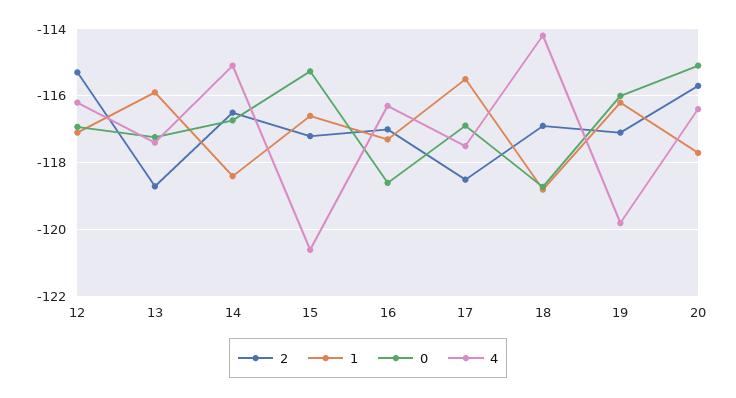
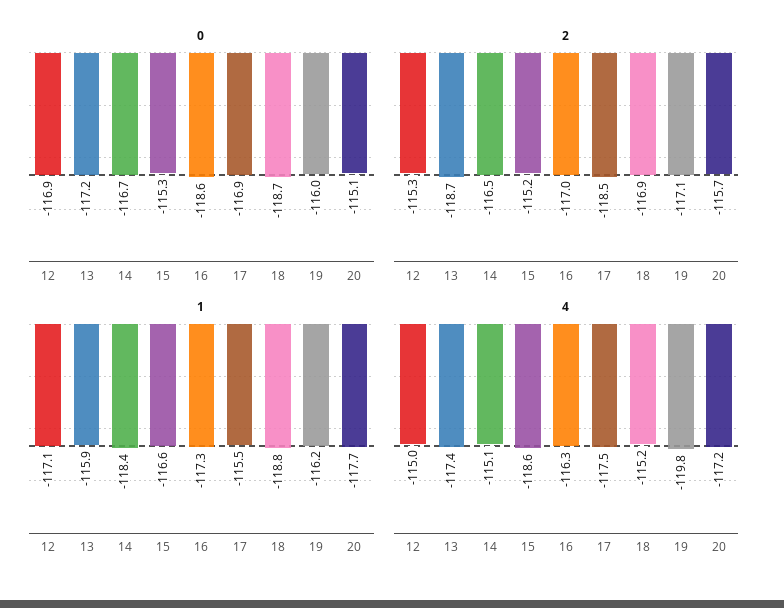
4, 12: -116.2 -> -115
2, 15: -117.2 -> -115.2
4, 15: -120.6 -> -118.6
4, 18: -114.2 -> -115.2
4, 20: -116.4 -> -117.2

